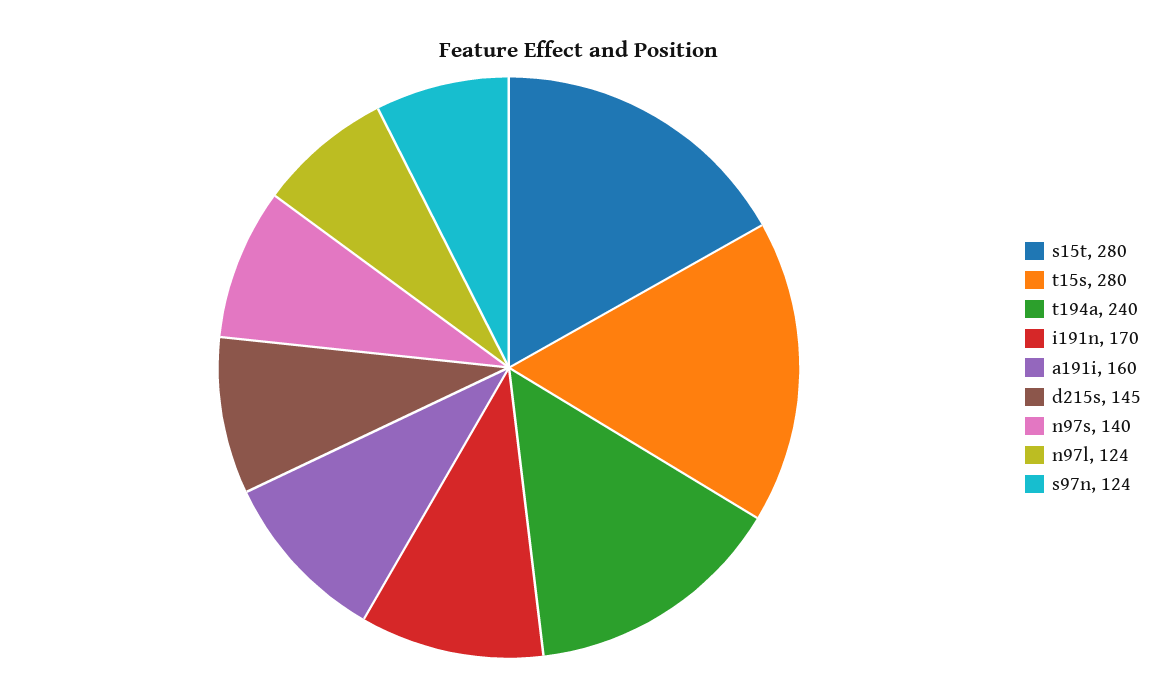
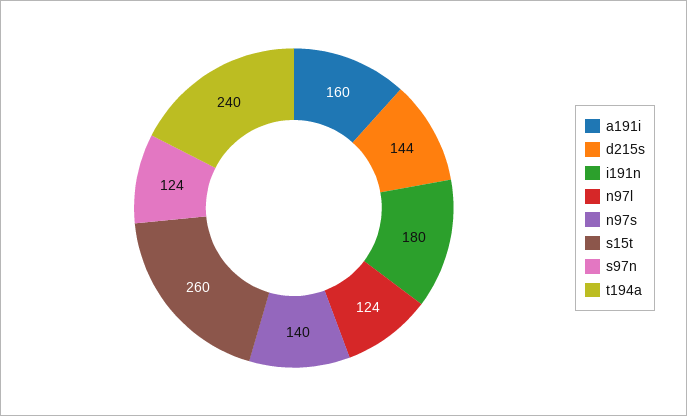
s15t: 280 -> 260
t15s: 280 -> none
i191n: 170 -> 180
d215s: 145 -> 144

